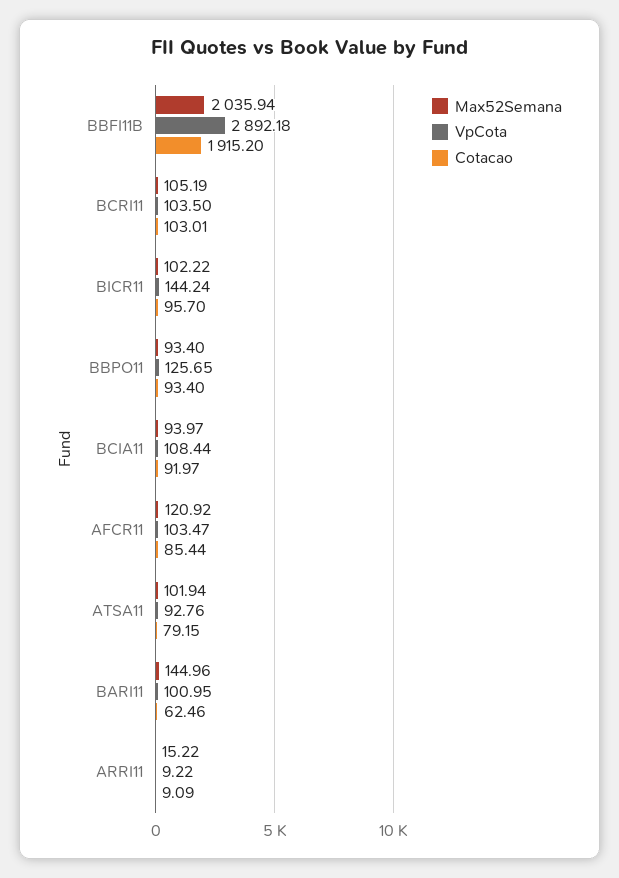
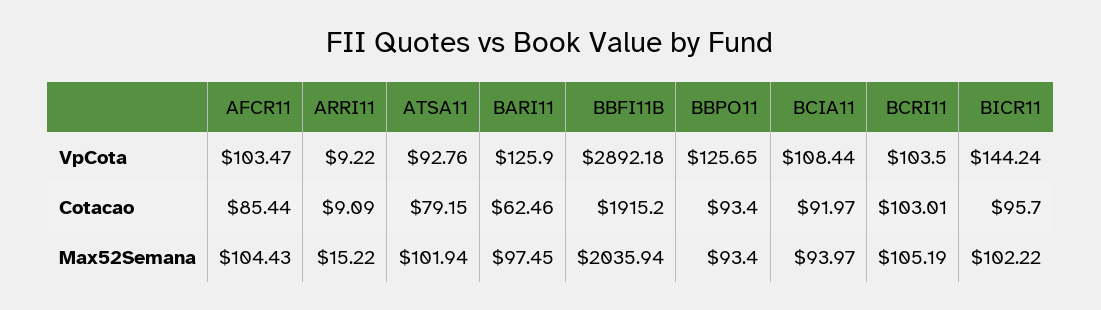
Max52Semana, AFCR11: 120.92 -> 104.43
Max52Semana, BARI11: 144.96 -> 97.45
VpCota, BARI11: 100.95 -> 125.9

